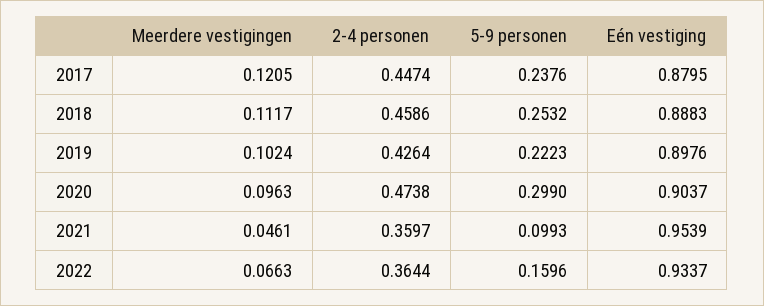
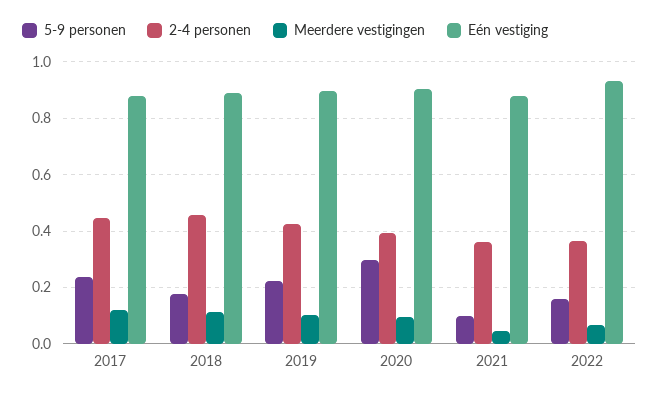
5-9 personen, 2018: 0.2532 -> 0.175
2-4 personen, 2020: 0.4738 -> 0.4
Eén vestiging, 2021: 0.9539 -> 0.875

